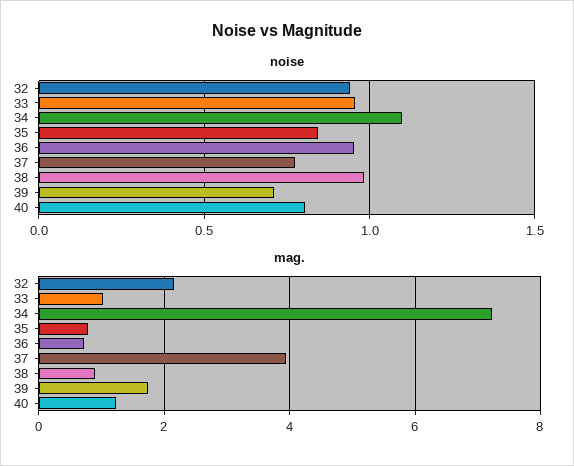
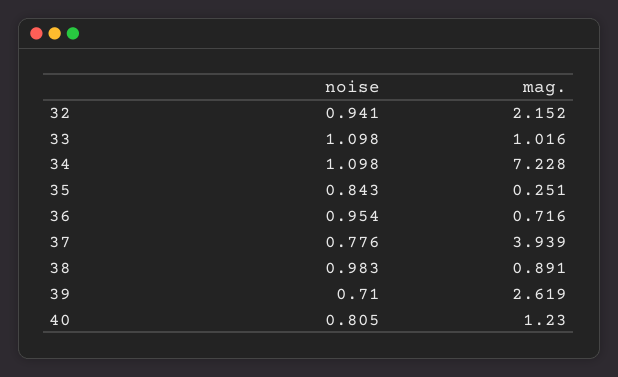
noise, 33: 0.95 -> 1.098
mag., 35: 0.8 -> 0.251
mag., 39: 1.8 -> 2.619

